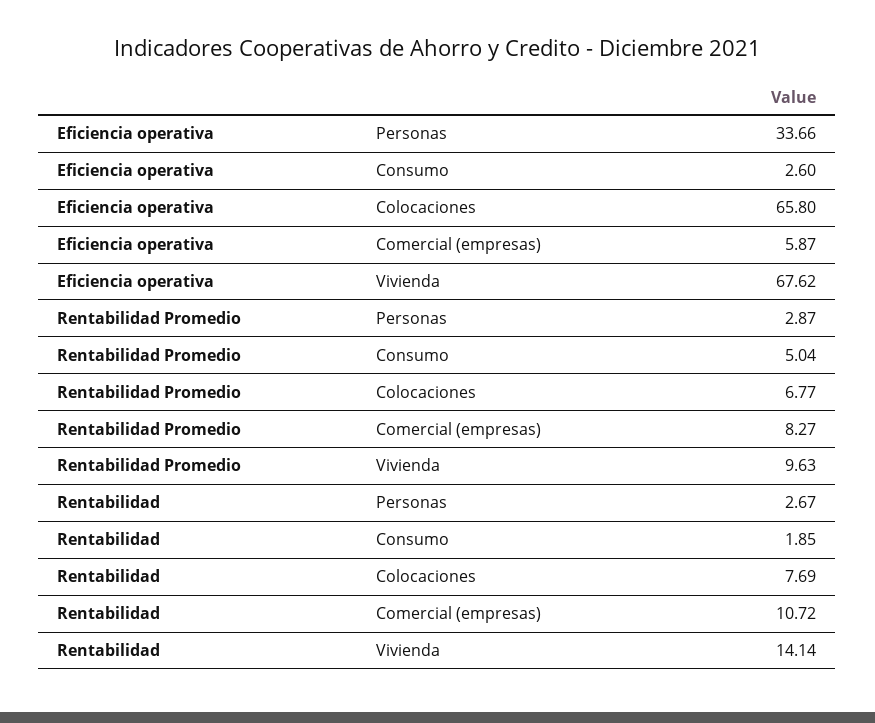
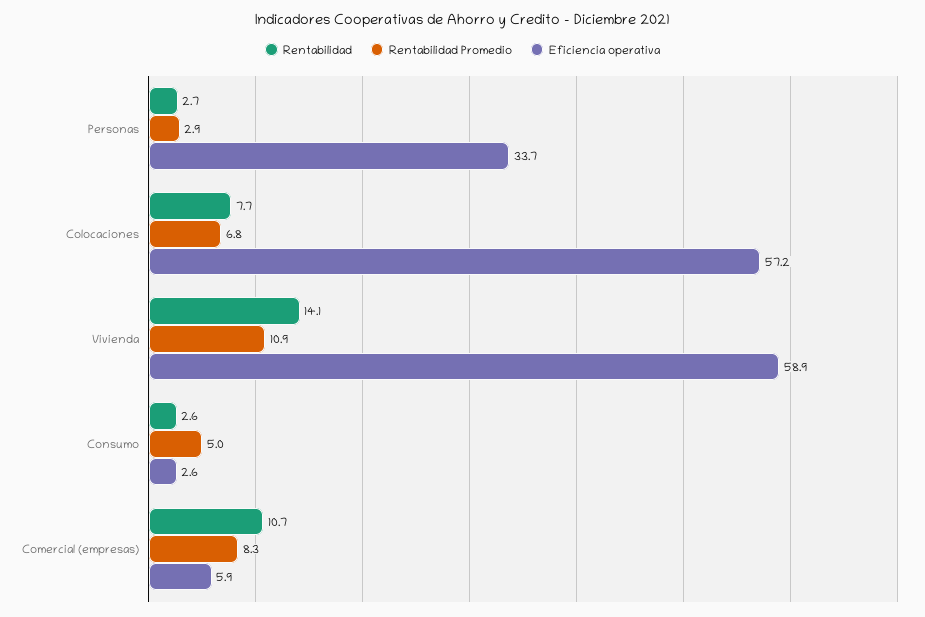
Eficiencia operativa, Colocaciones: 65.8 -> 57.2
Eficiencia operativa, Vivienda: 67.62 -> 58.9
Rentabilidad Promedio, Vivienda: 9.63 -> 10.9
Rentabilidad, Consumo: 1.85 -> 2.6

